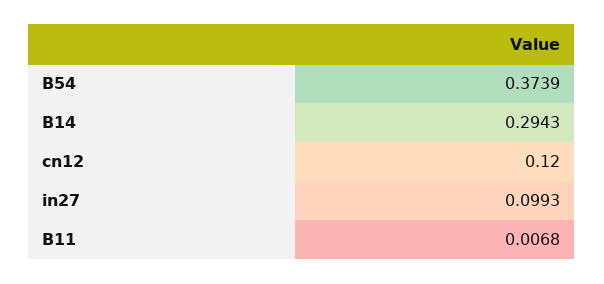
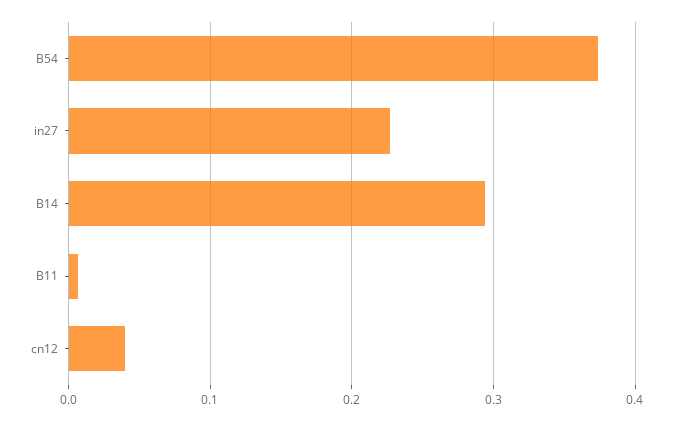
cn12: 0.12 -> 0.04
in27: 0.0993 -> 0.23

